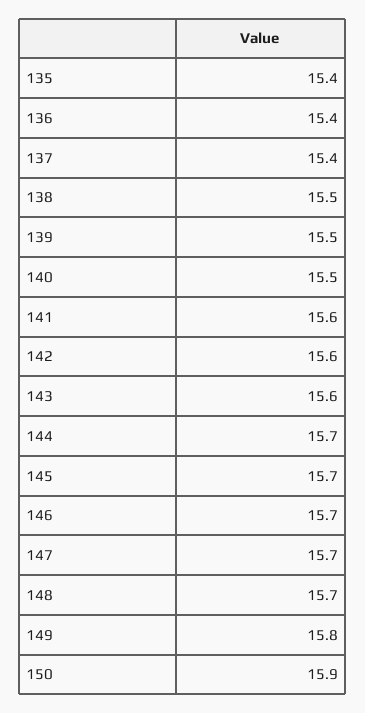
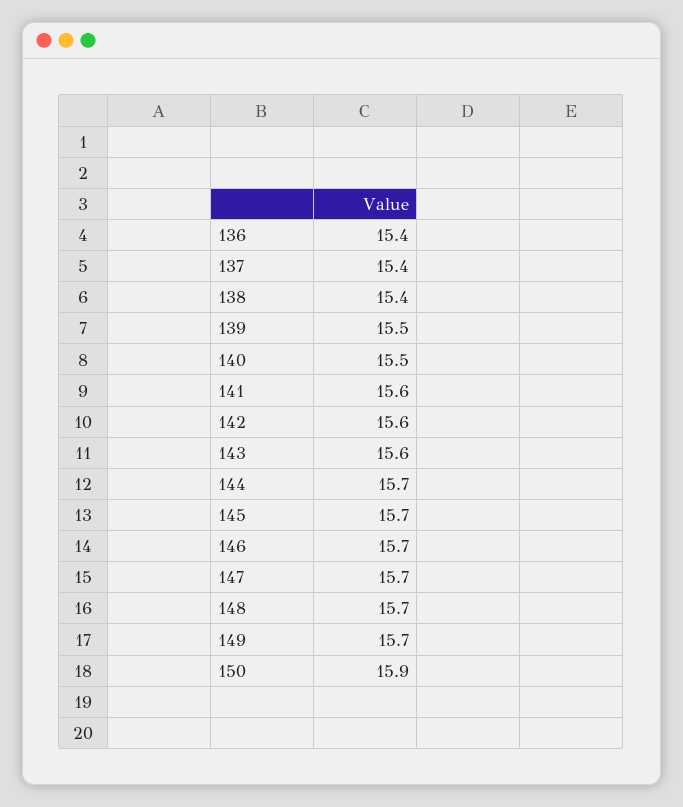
135: 15.4 -> none
138: 15.5 -> 15.4
149: 15.8 -> 15.7

